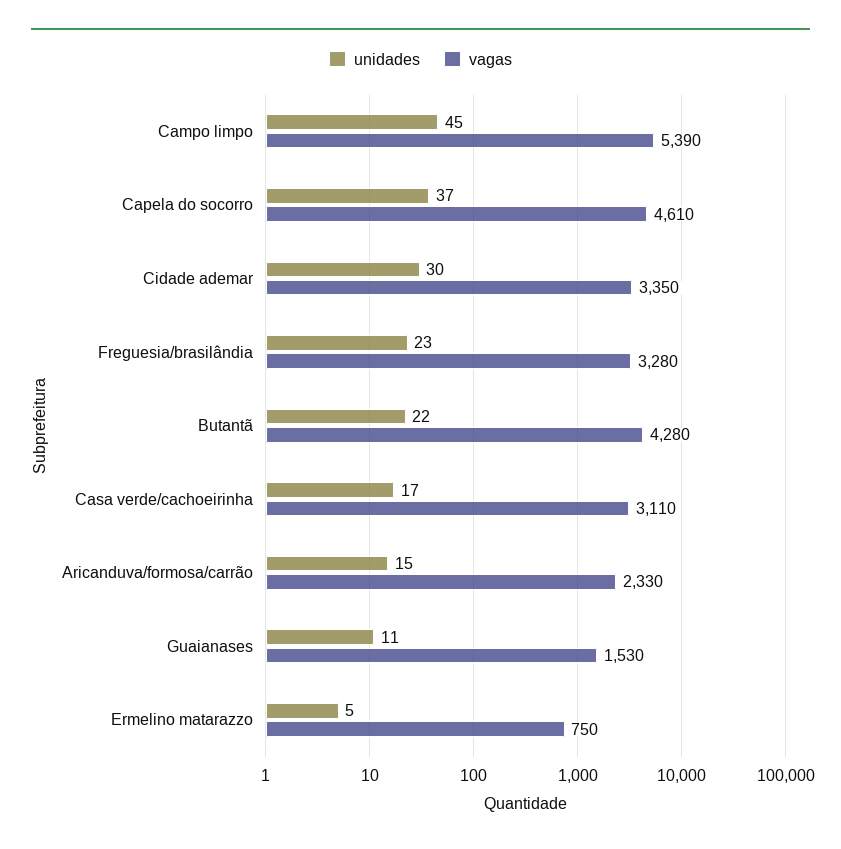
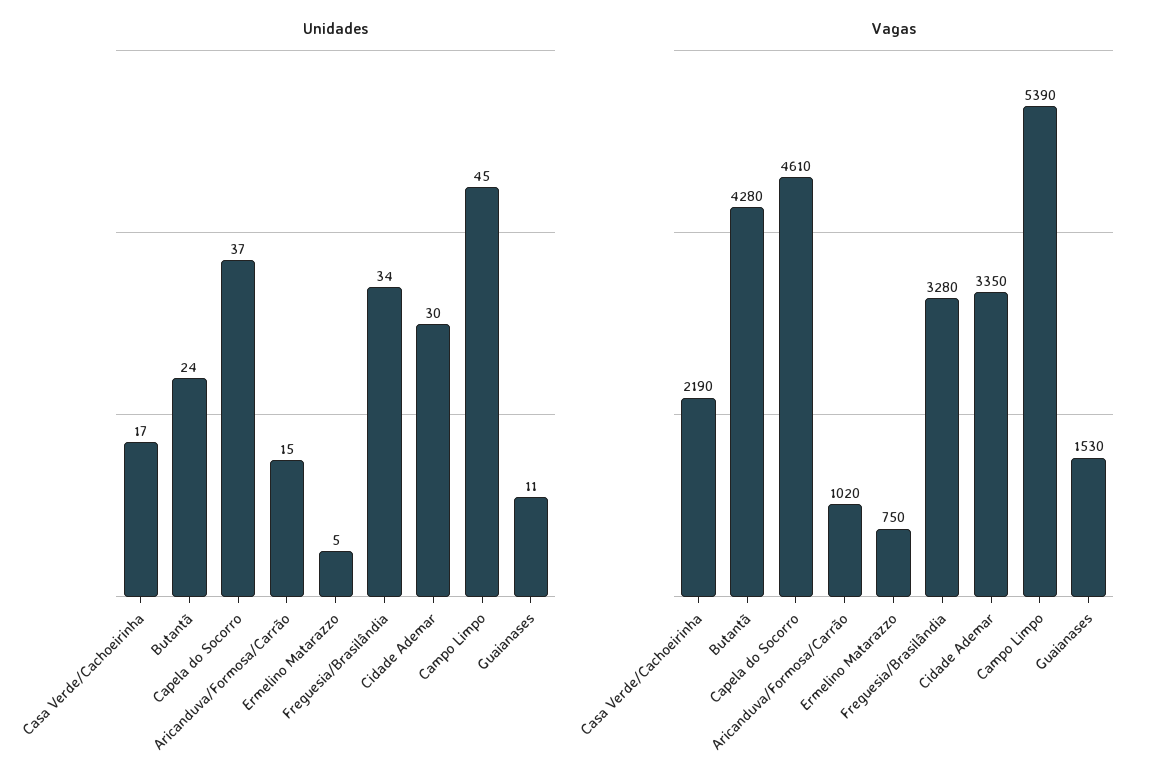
unidades, Freguesia/brasilândia: 23 -> 34
unidades, Butantã: 22 -> 24
vagas, Casa verde/cachoeirinha: 3110 -> 2190
vagas, Aricanduva/formosa/carrão: 2330 -> 1020

